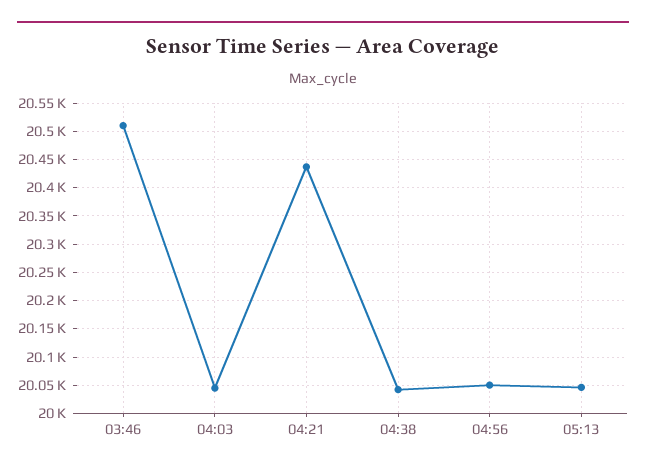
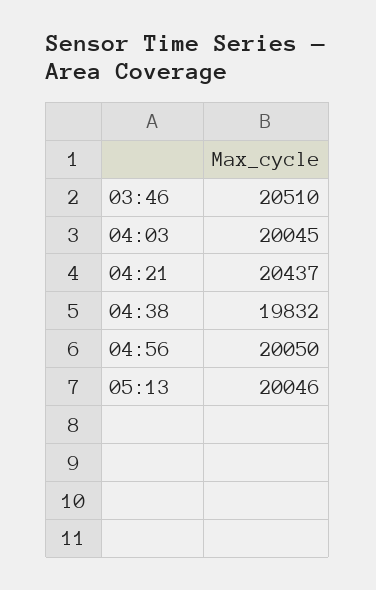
04:38: 20050 -> 19832

